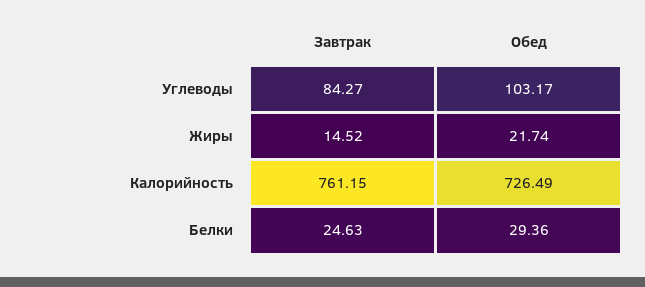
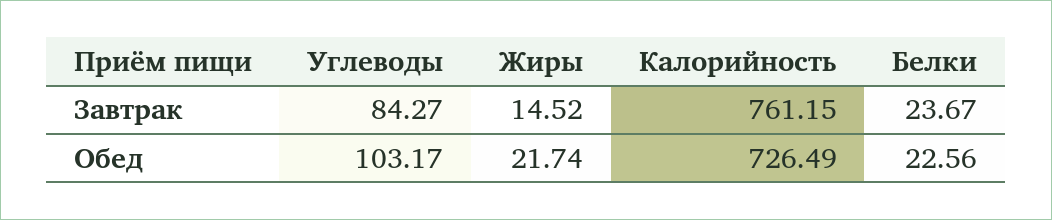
Завтрак, Белки: 24.63 -> 23.67
Обед, Белки: 29.36 -> 22.56

